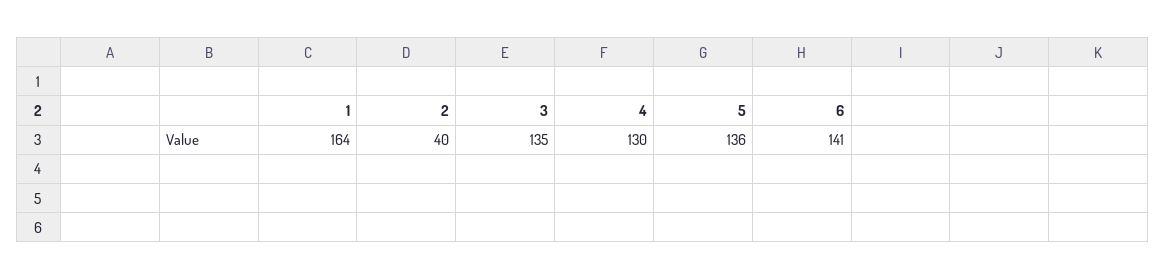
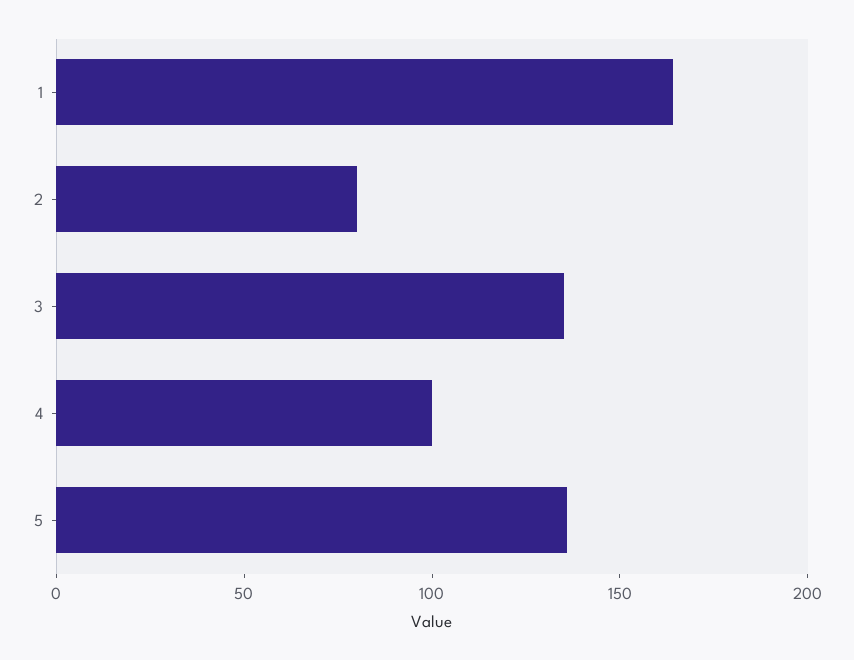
2: 40 -> 80
4: 130 -> 100
6: 141 -> none

